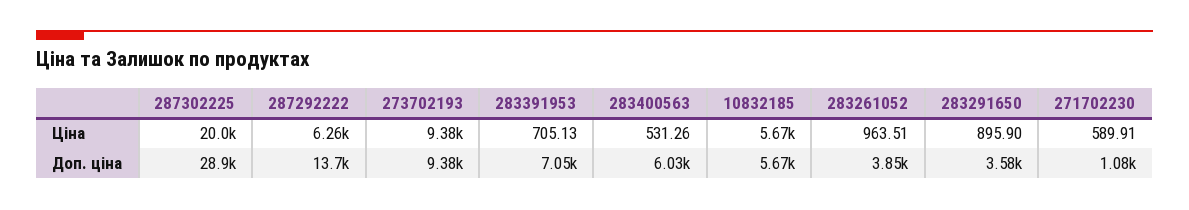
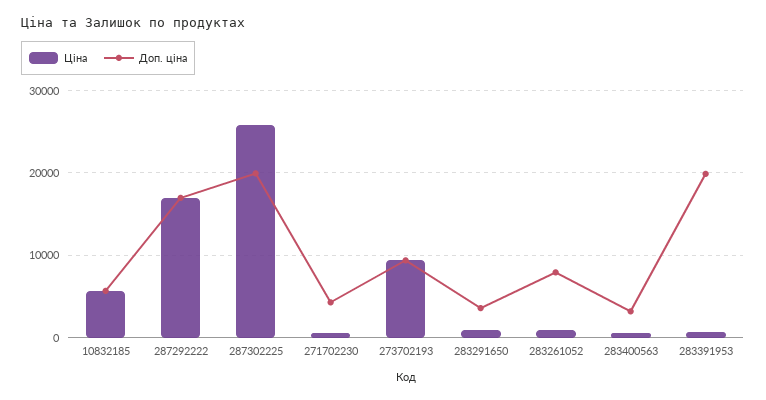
Ціна, 287302225: 20000 -> 26000
Ціна, 287292222: 6260 -> 17000
Доп. ціна, 287302225: 28900 -> 20000
Доп. ціна, 287292222: 13700 -> 17000
Доп. ціна, 283391953: 7050 -> 20000
Доп. ціна, 283400563: 6030 -> 3000
Доп. ціна, 283261052: 3850 -> 8000
Доп. ціна, 271702230: 1080 -> 4000

